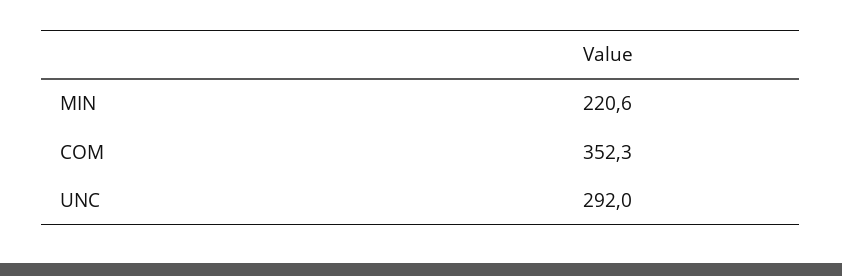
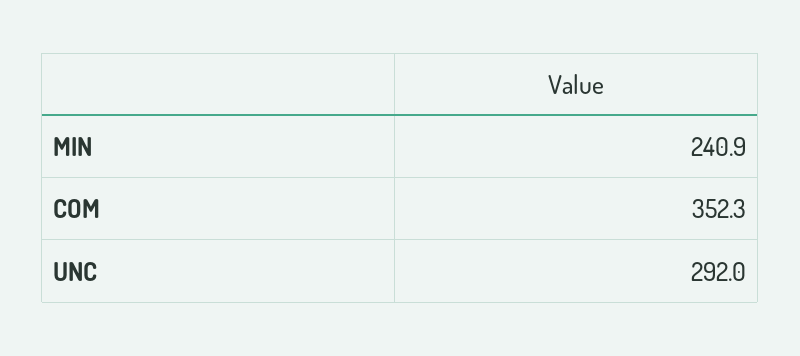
MIN: 220.6 -> 240.9

